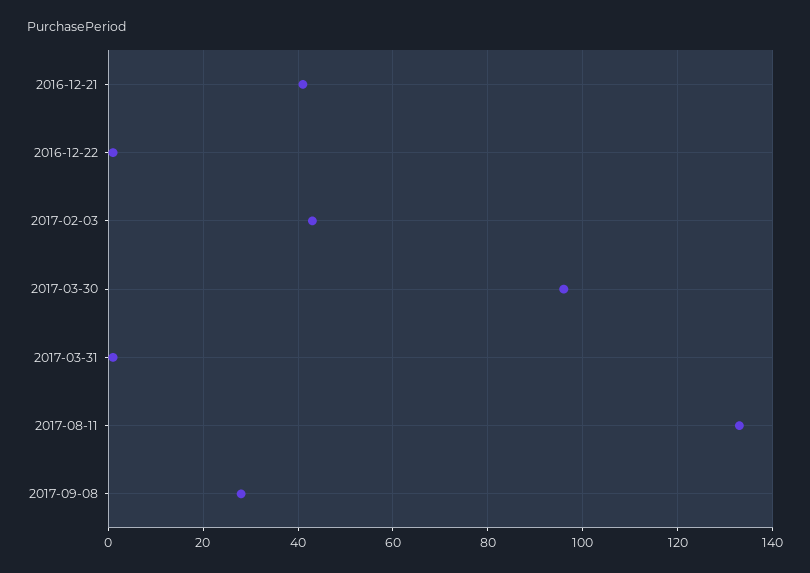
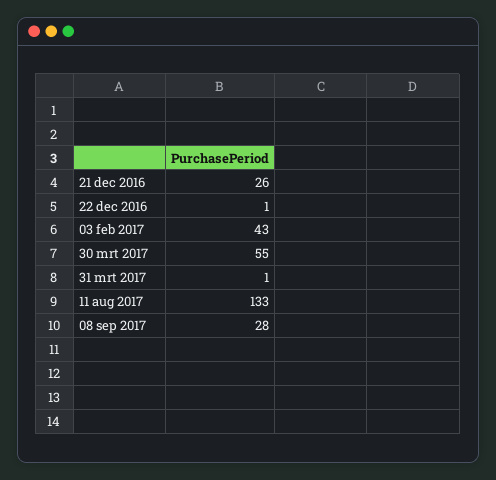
2016-12-21: 40 -> 26
2017-03-30: 95 -> 55

